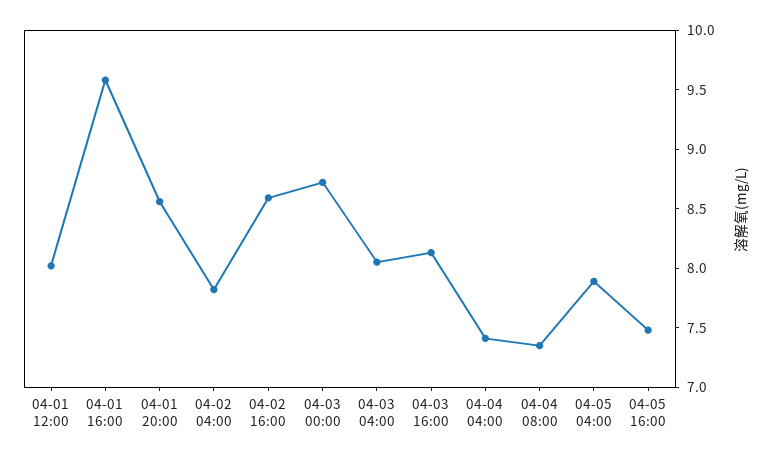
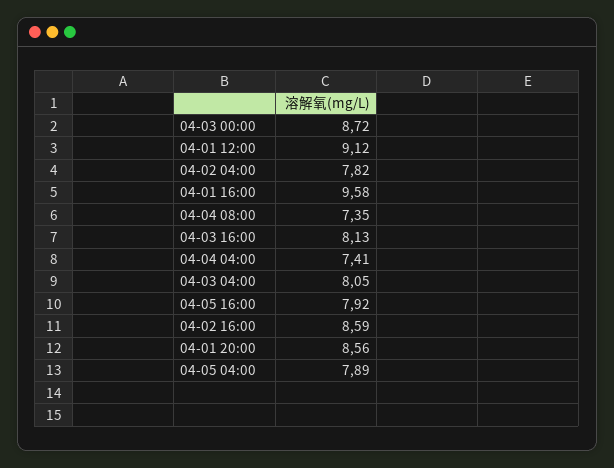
04-01 12:00: 8 -> 9.12
04-05 16:00: 7.5 -> 7.92

